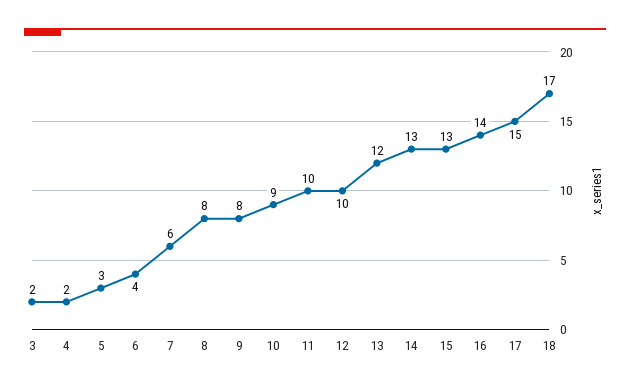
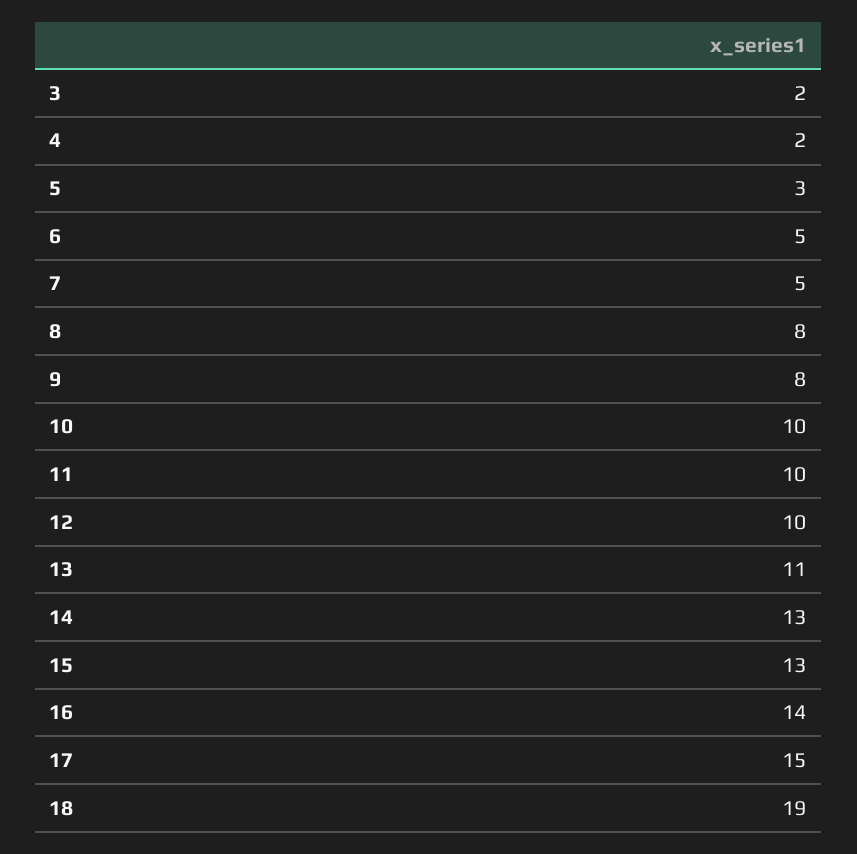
6: 4 -> 5
7: 6 -> 5
10: 9 -> 10
13: 12 -> 11
18: 17 -> 19

